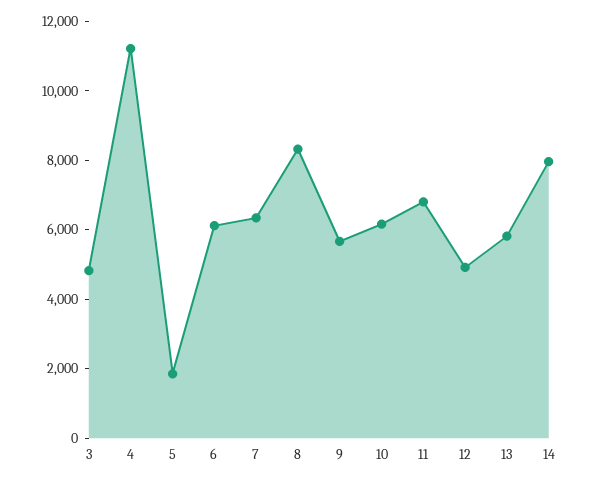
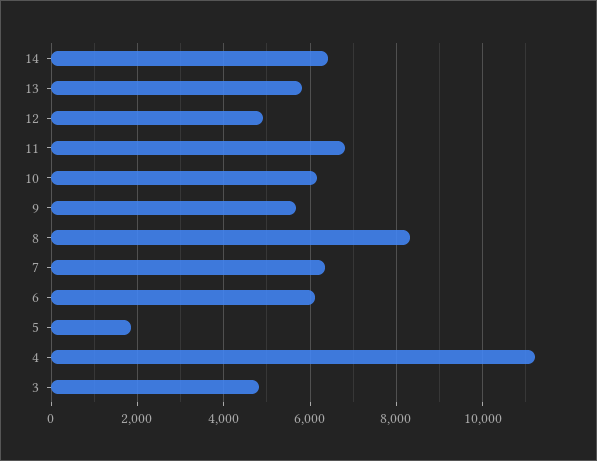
14: 8000 -> 6400

